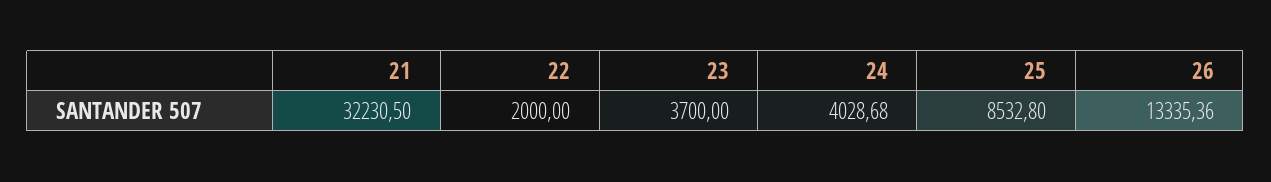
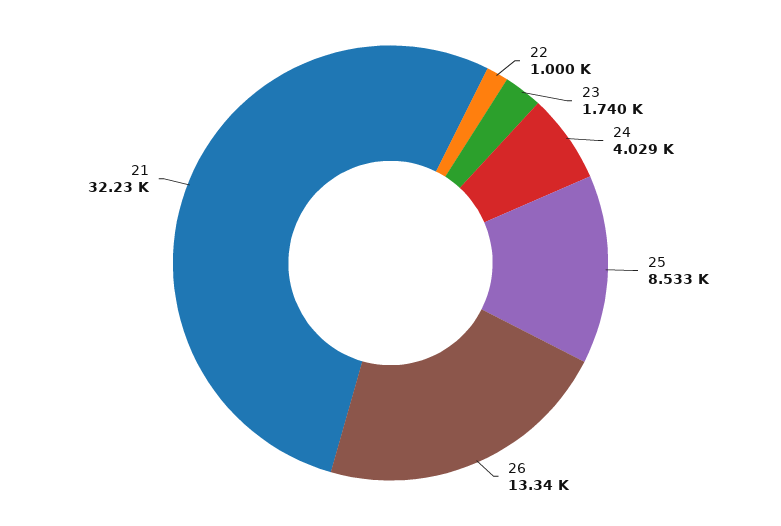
22: 2000 -> 1000
23: 3700 -> 1740

